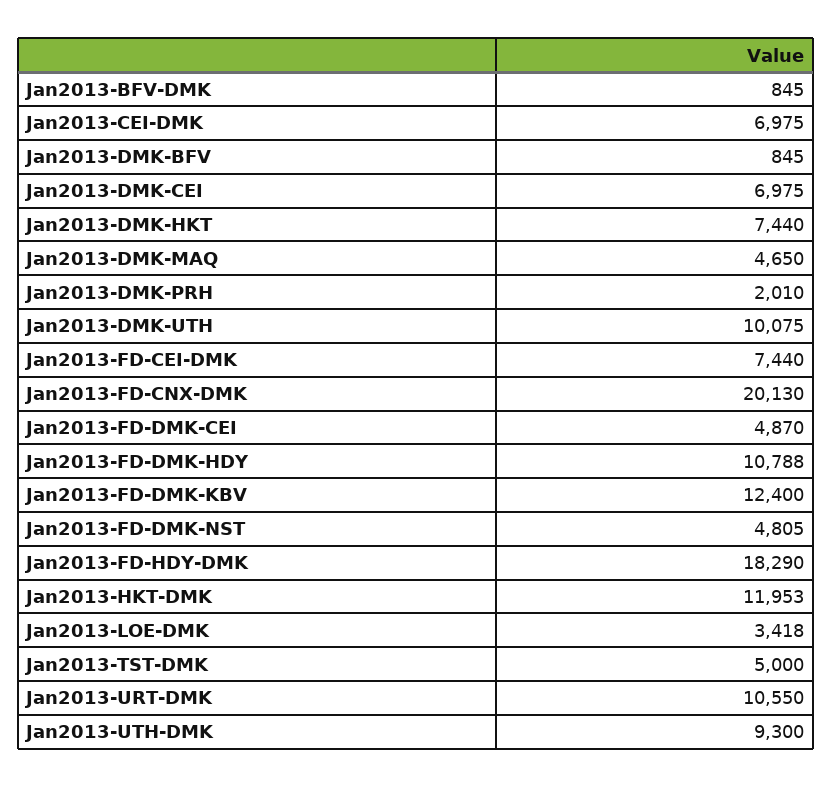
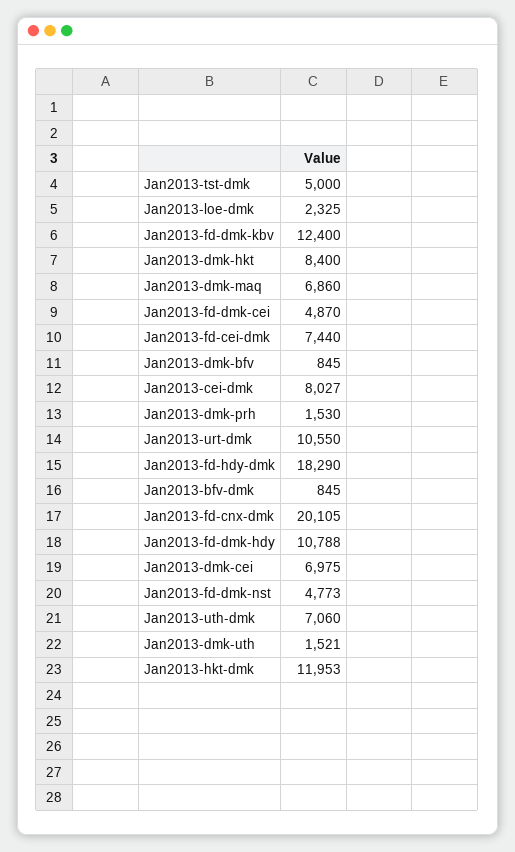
Jan2013-CEI-DMK: 6975 -> 8027
Jan2013-DMK-HKT: 7440 -> 8400
Jan2013-DMK-MAQ: 4650 -> 6860
Jan2013-DMK-PRH: 2010 -> 1530
Jan2013-DMK-UTH: 10075 -> 1521
Jan2013-FD-CNX-DMK: 20130 -> 20105
Jan2013-FD-DMK-NST: 4805 -> 4773
Jan2013-LOE-DMK: 3418 -> 2325
Jan2013-UTH-DMK: 9300 -> 7060

